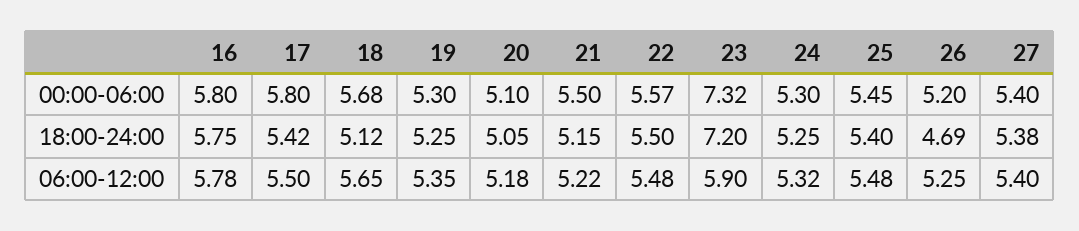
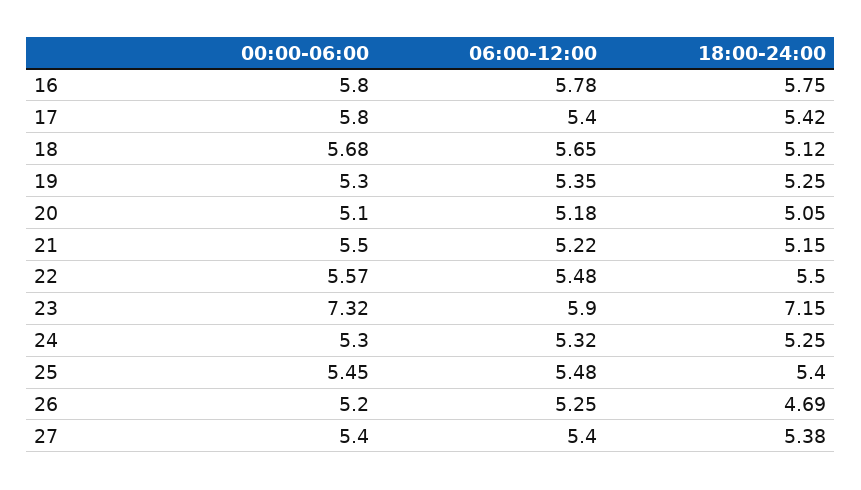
23, 18:00-24:00: 7.2 -> 7.15
17, 06:00-12:00: 5.5 -> 5.4

